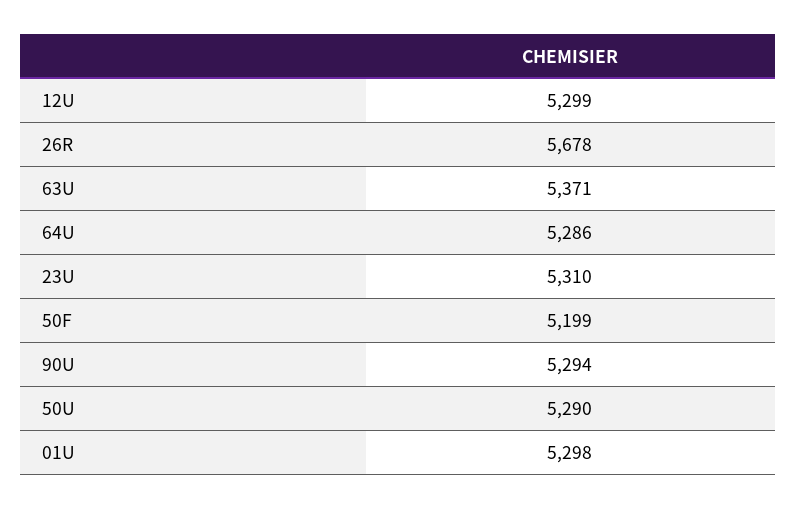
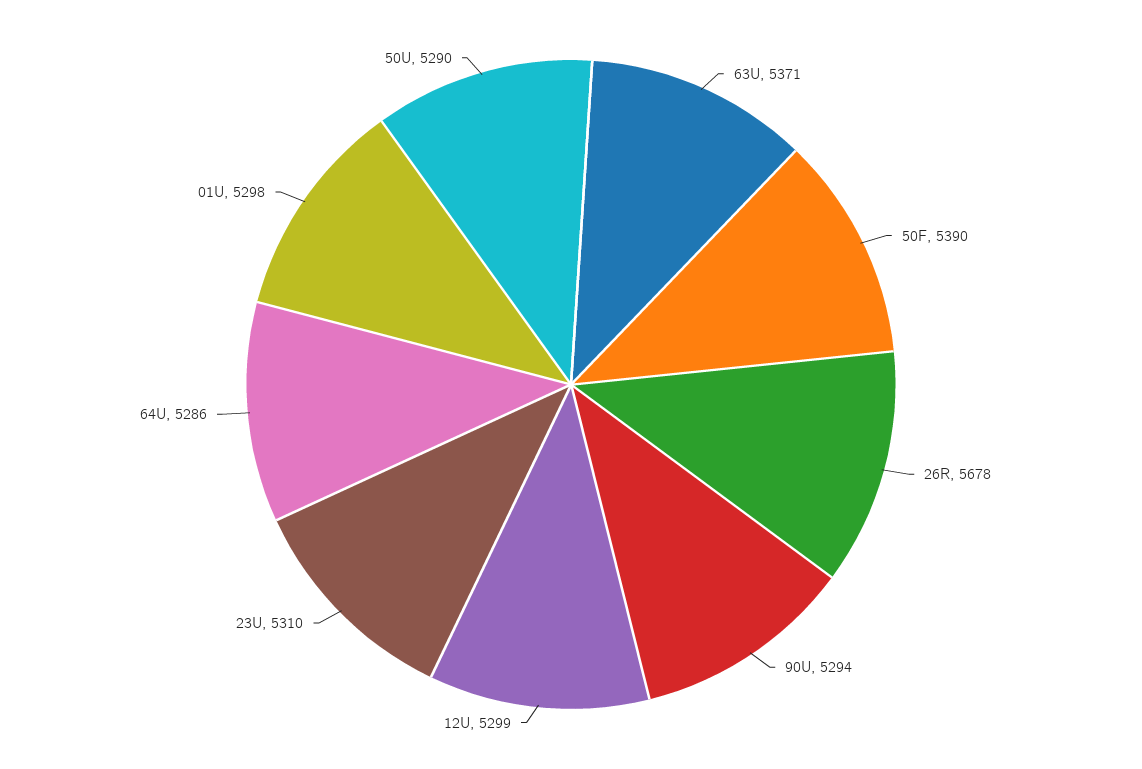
50F: 5199 -> 5390

